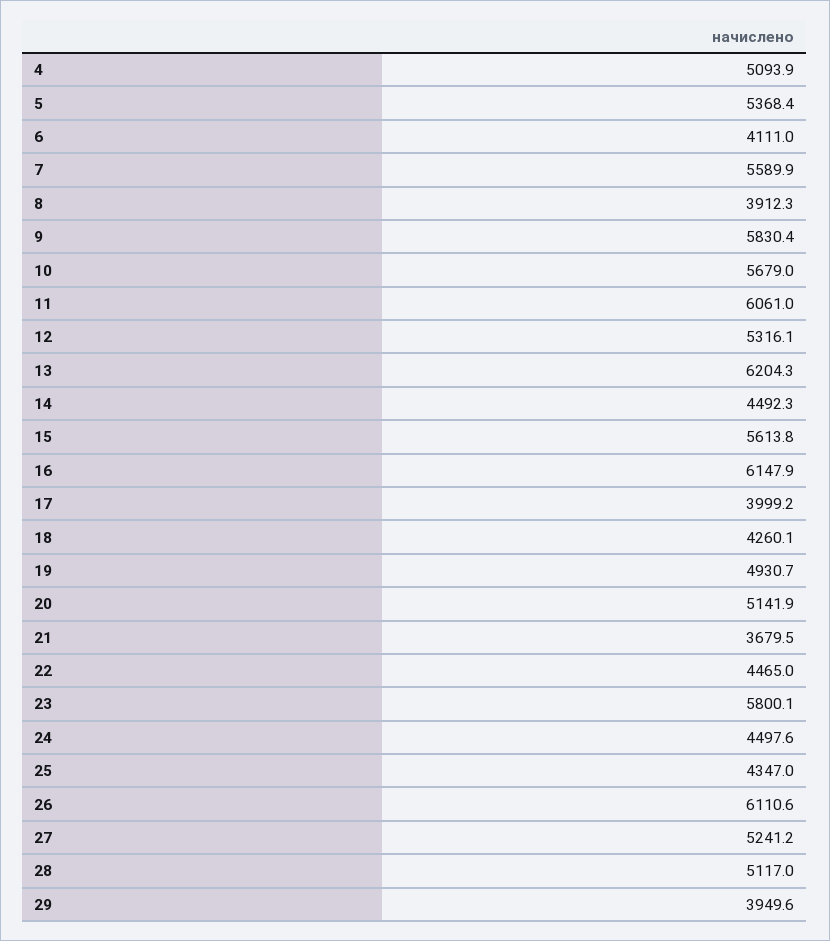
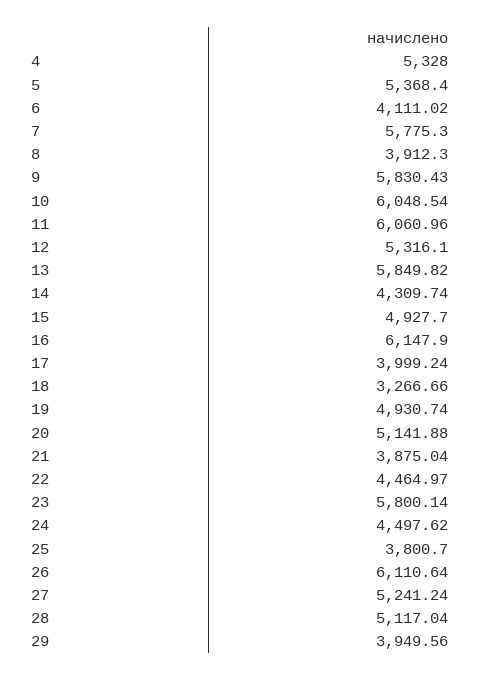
4: 5093.9 -> 5328
7: 5589.9 -> 5775.3
10: 5679 -> 6048.54
13: 6204.3 -> 5849.82
14: 4492.3 -> 4309.74
15: 5613.8 -> 4927.7
18: 4260.1 -> 3266.66
21: 3679.5 -> 3875.04
25: 4347 -> 3800.7

